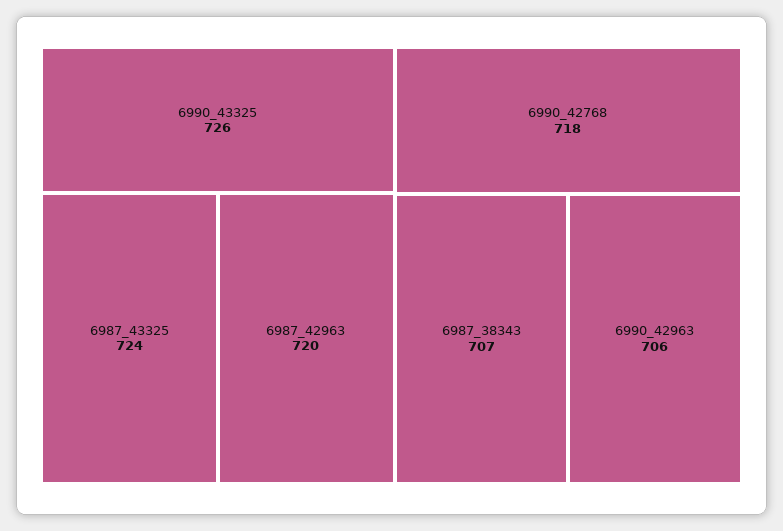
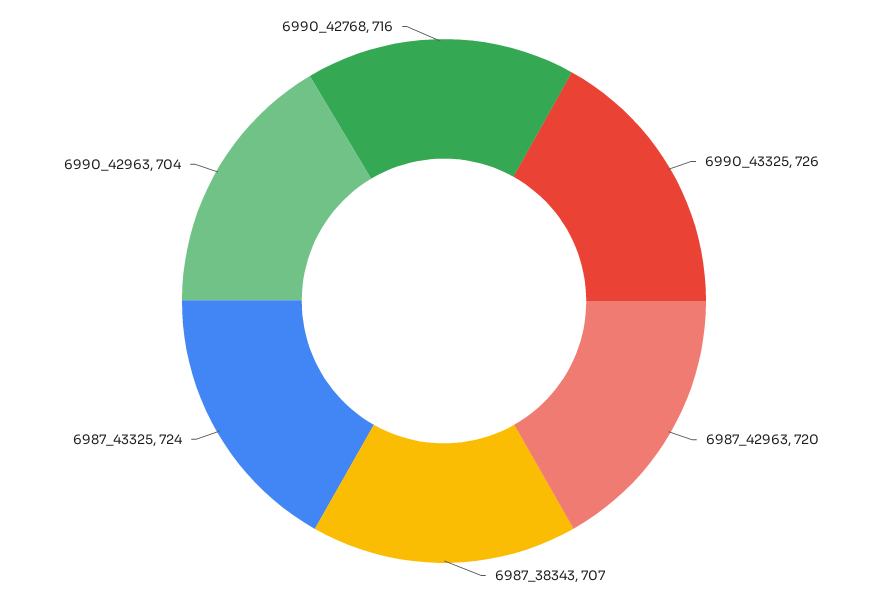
6990_42768: 718 -> 716
6990_42963: 706 -> 704

